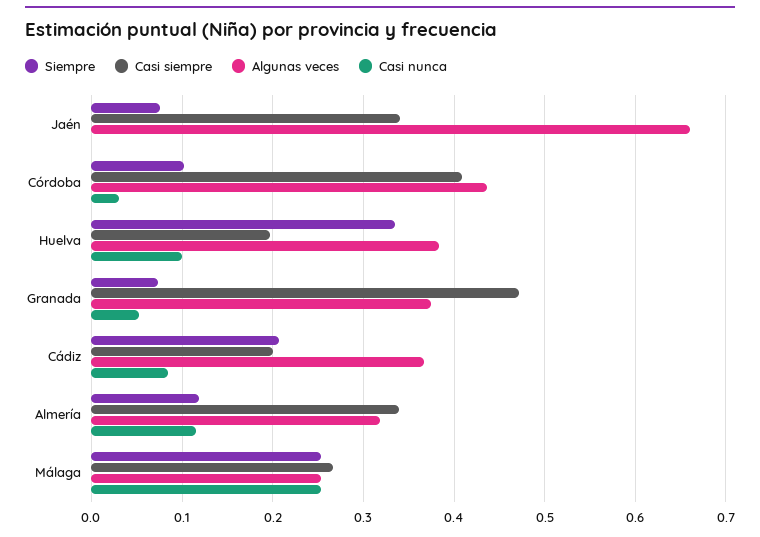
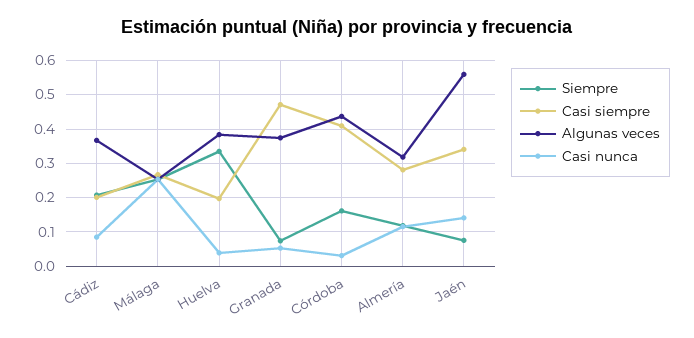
Algunas veces, Jaén: 0.66 -> 0.56
Casi nunca, Jaén: 0 -> 0.14
Siempre, Córdoba: 0.1 -> 0.16
Casi nunca, Huelva: 0.1 -> 0.04
Casi siempre, Almería: 0.34 -> 0.28

